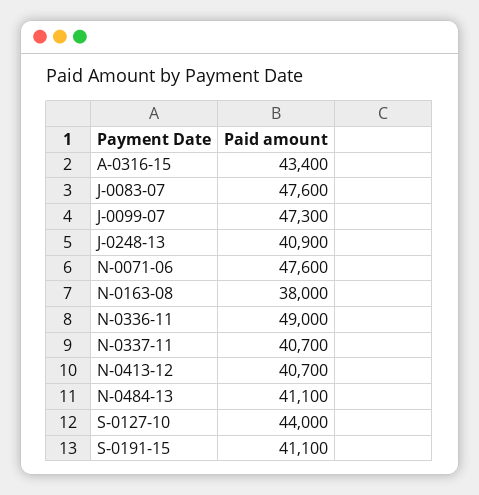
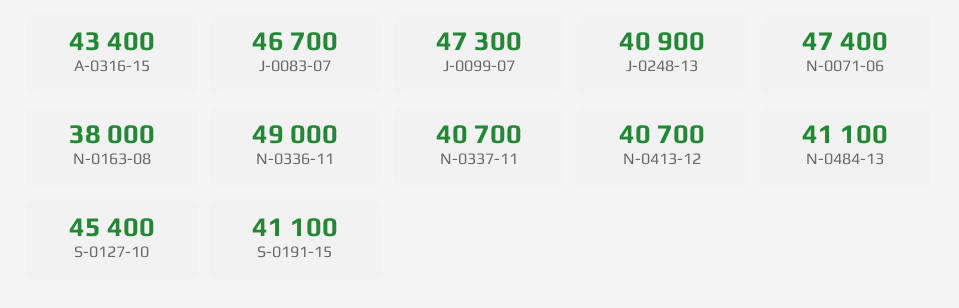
J-0083-07: 47600 -> 46700
N-0071-06: 47600 -> 47400
S-0127-10: 44000 -> 45400

